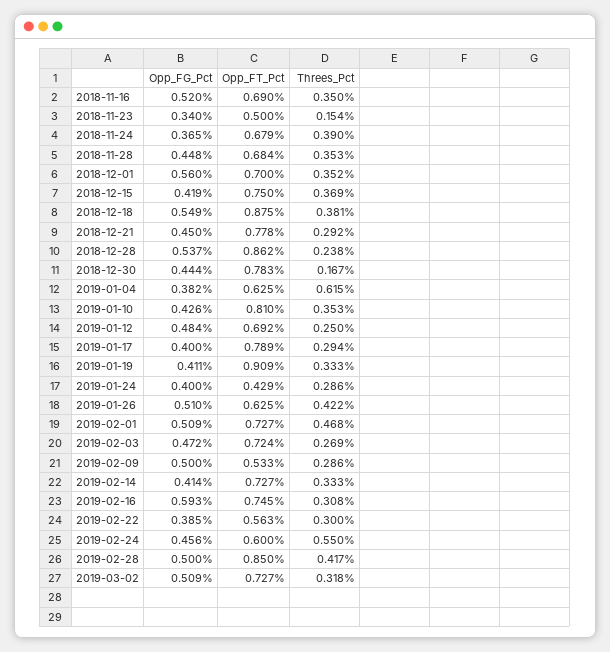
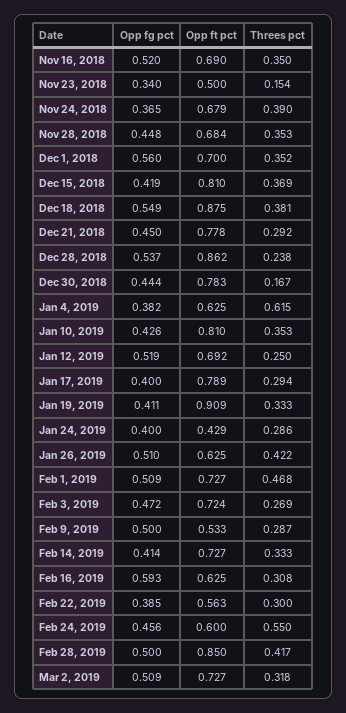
Opp_FT_Pct, 2018-12-15: 0.75 -> 0.81
Opp_FG_Pct, 2019-01-12: 0.484 -> 0.519
Threes_Pct, 2019-02-09: 0.286 -> 0.287
Opp_FT_Pct, 2019-02-16: 0.745 -> 0.625

